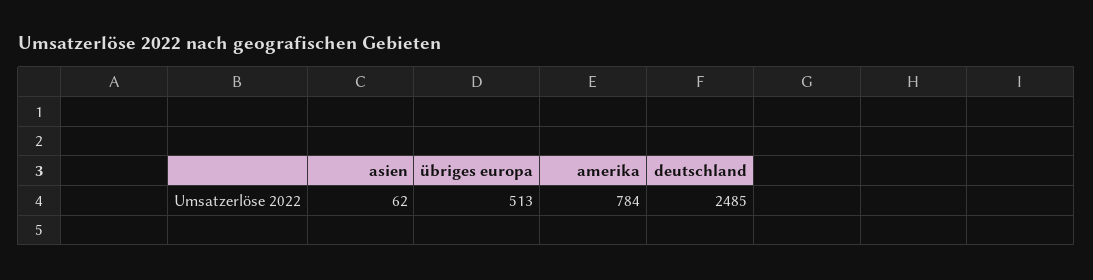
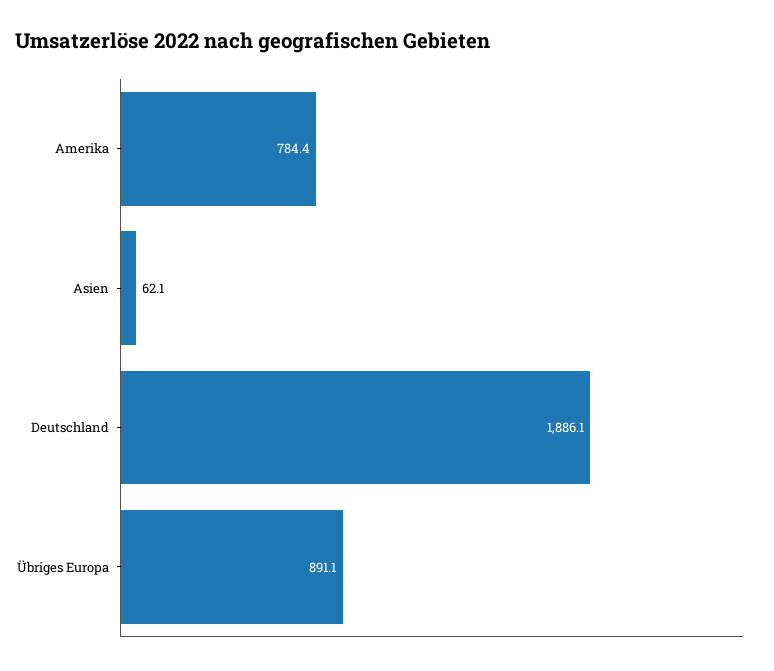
übriges europa: 513 -> 891.1
deutschland: 2485 -> 1886.1

